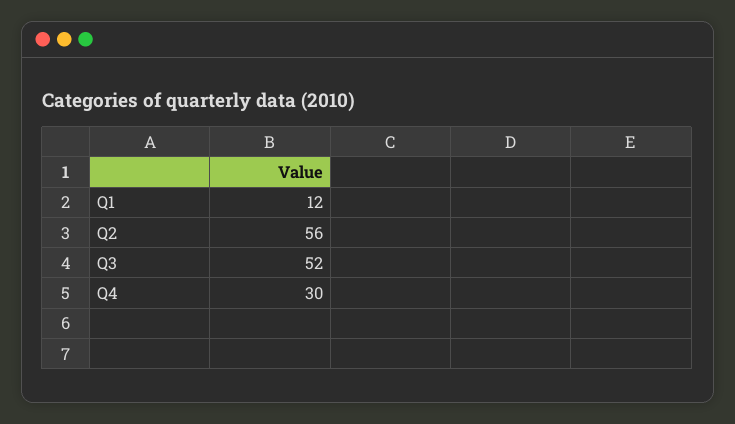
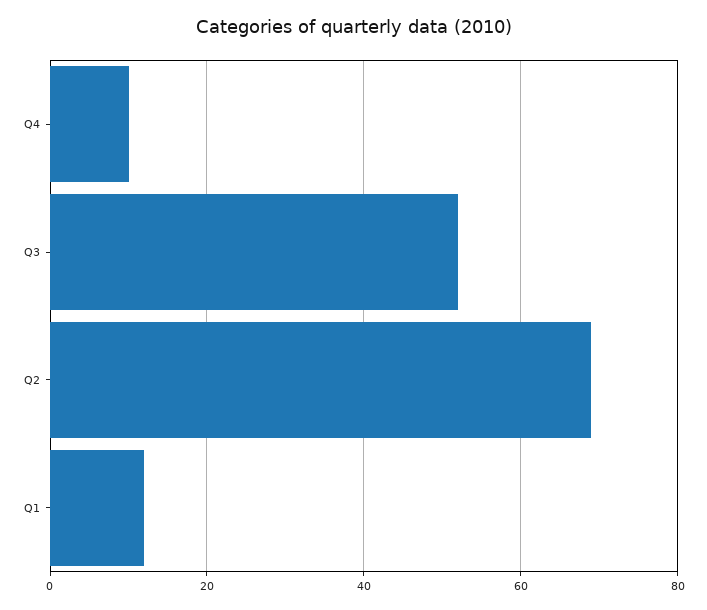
Q2: 56 -> 70
Q4: 30 -> 10

